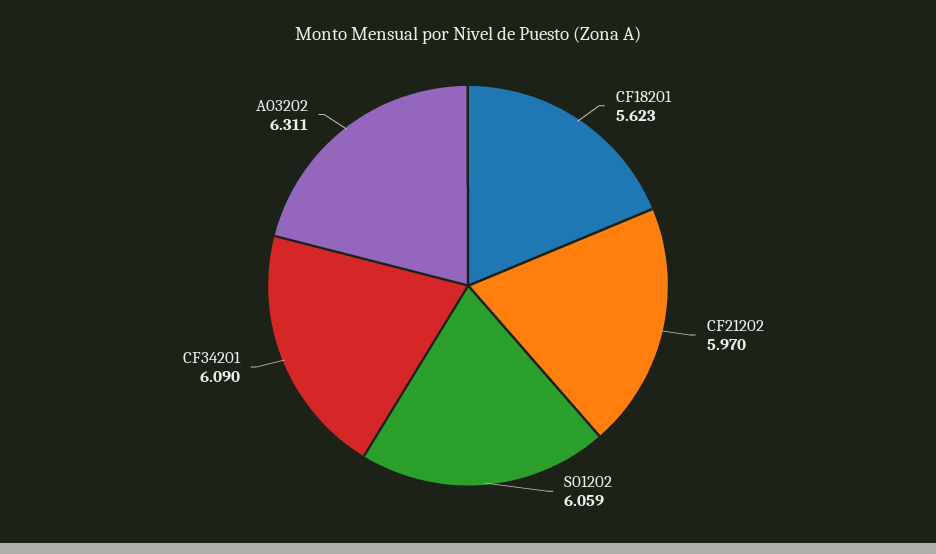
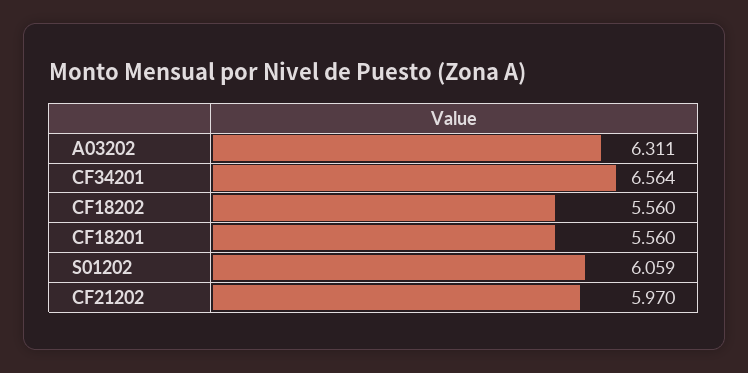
CF18201: 5.623 -> 5.56
CF34201: 6.09 -> 6.564
CF18202: none -> 5.56

